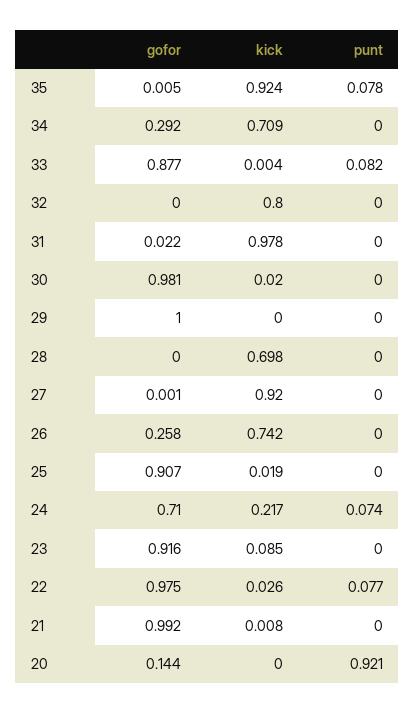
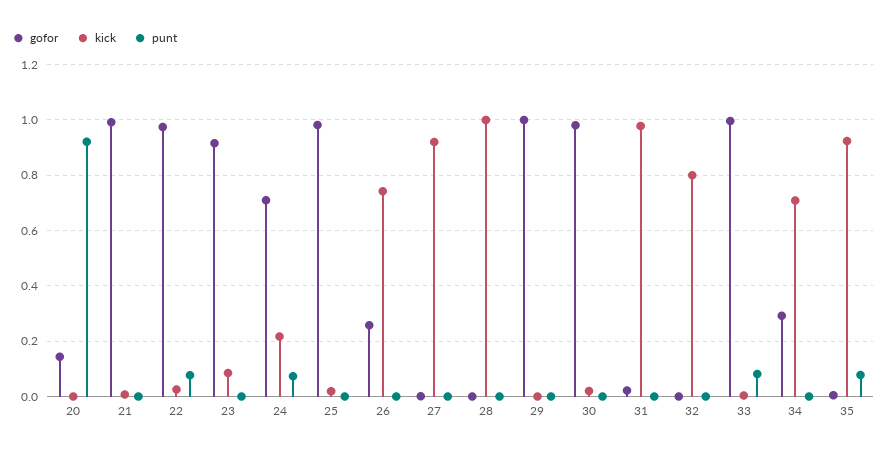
gofor, 33: 0.877 -> 1
kick, 28: 0.698 -> 1
gofor, 25: 0.907 -> 0.975

